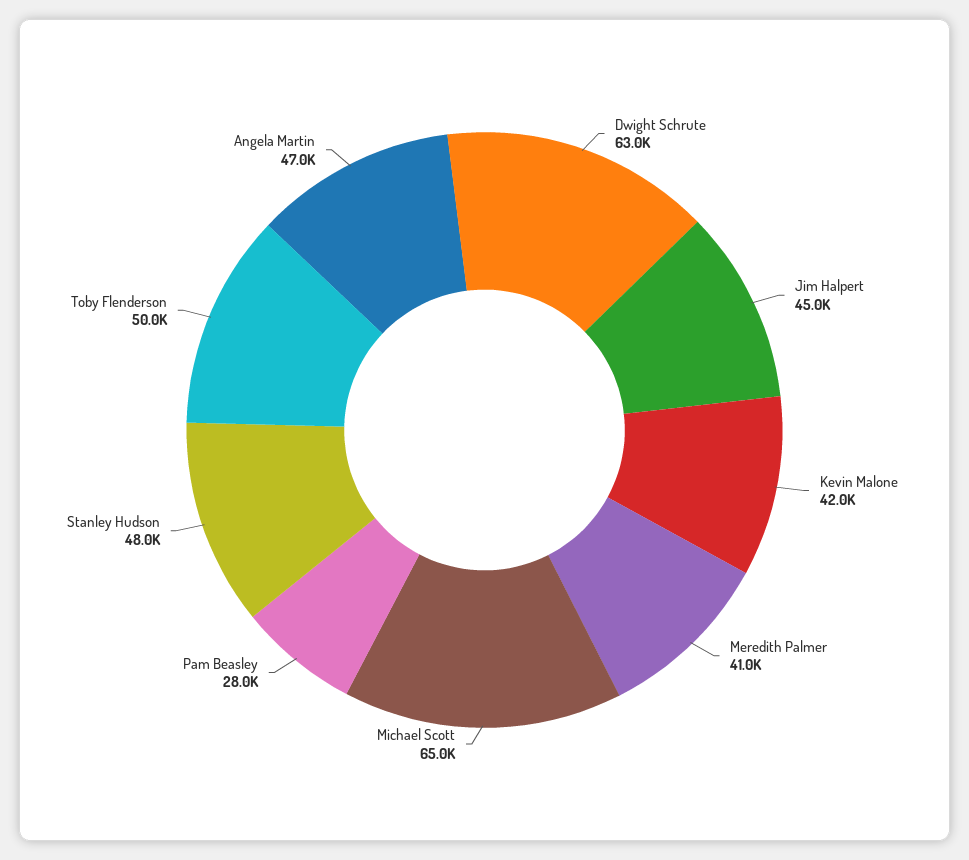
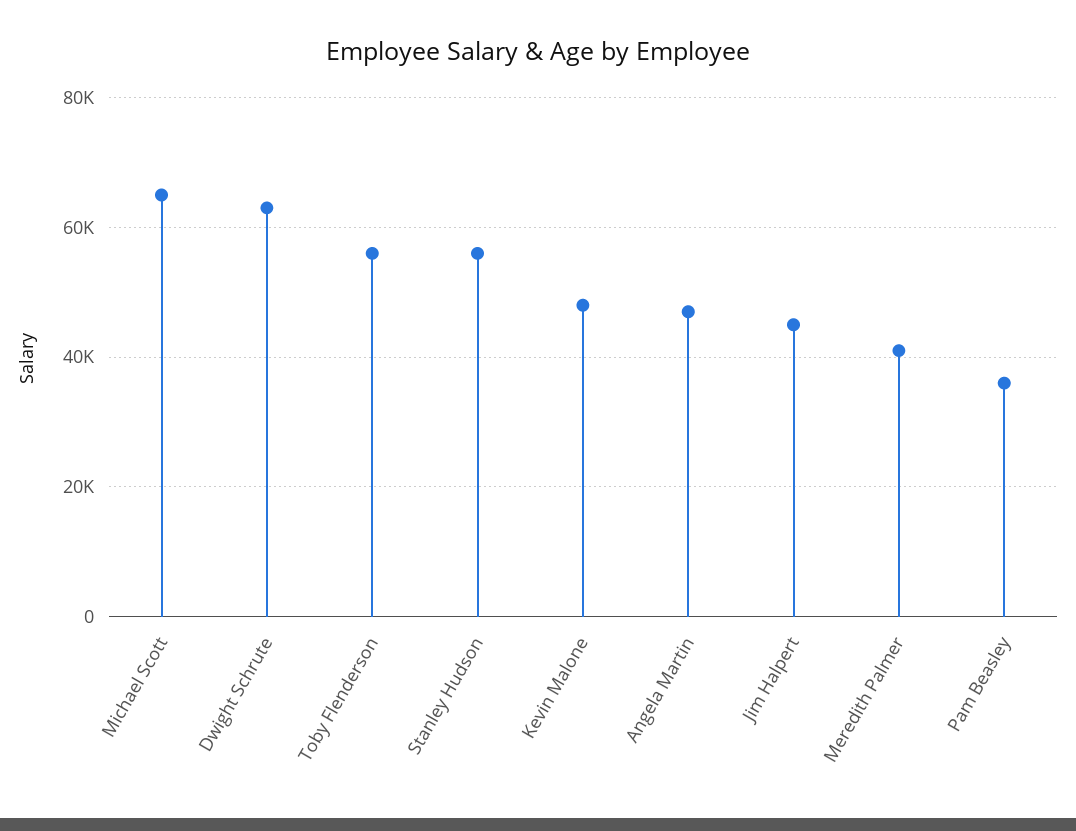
Kevin Malone: 42000 -> 48000
Pam Beasley: 28000 -> 36000
Stanley Hudson: 48000 -> 56000
Toby Flenderson: 50000 -> 56000

